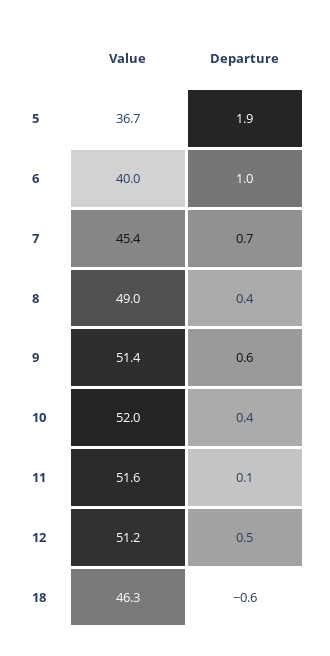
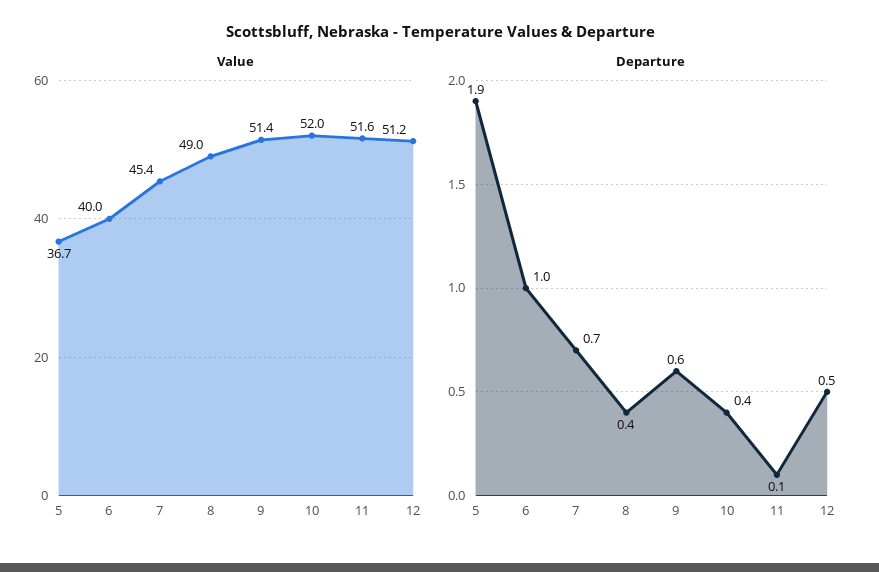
Value, 18: 46.3 -> none
Departure, 18: -0.6 -> none

